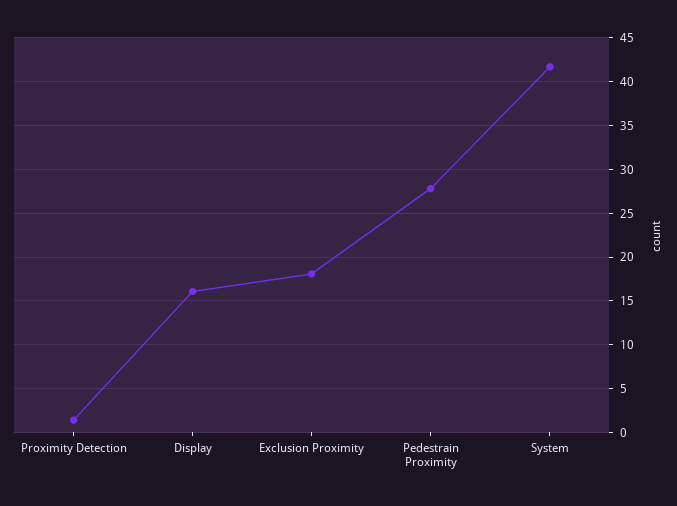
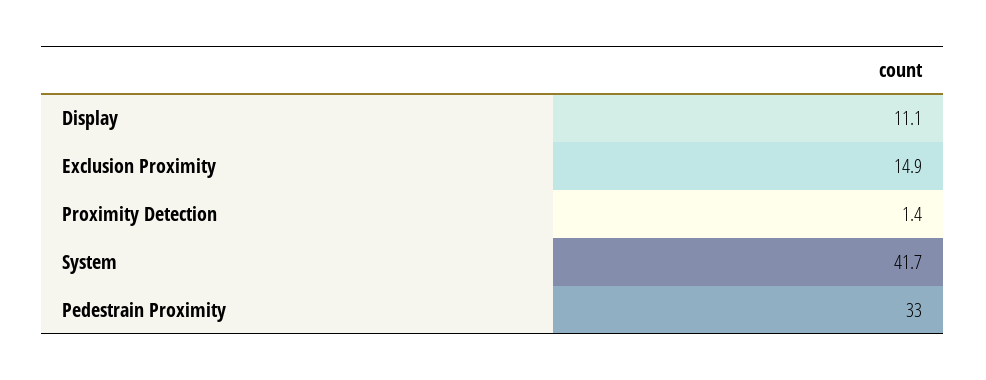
Display: 16 -> 11.1
Exclusion Proximity: 18 -> 14.9
Pedestrain Proximity: 28 -> 33

